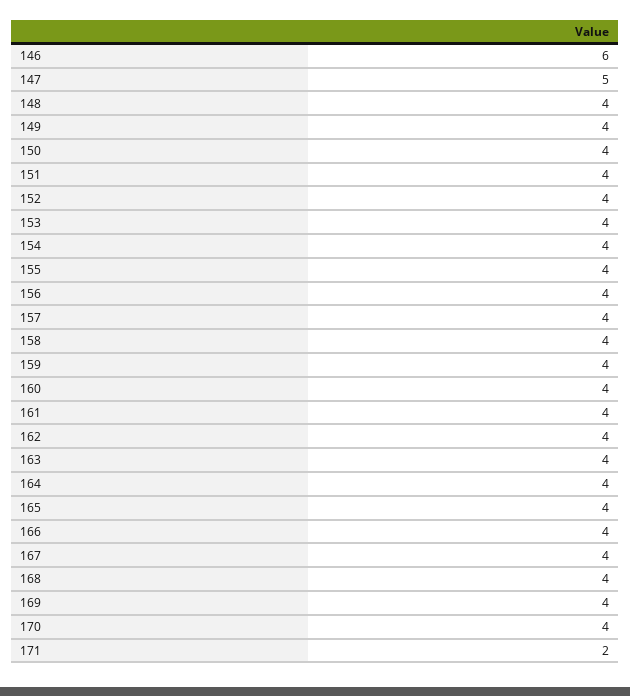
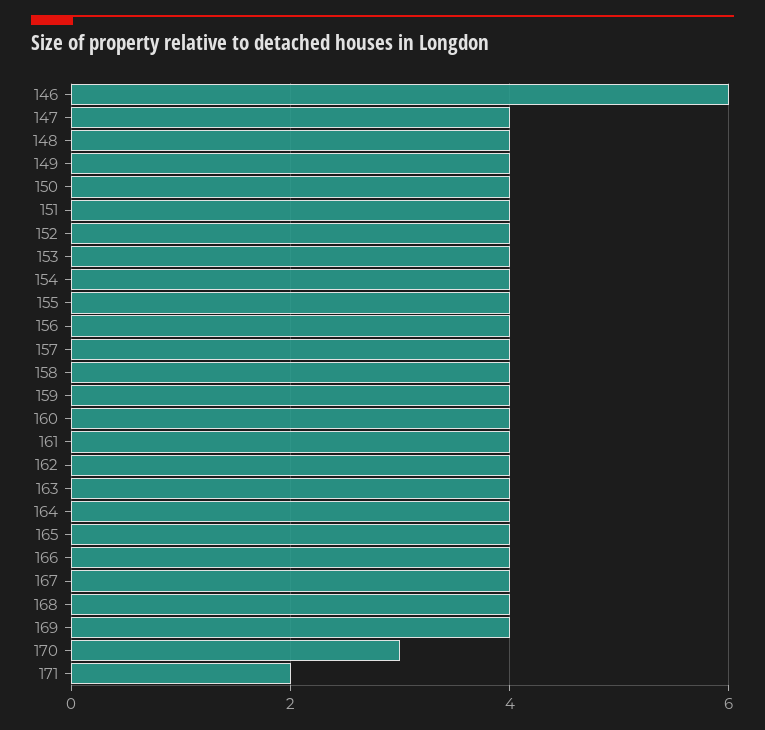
147: 5 -> 4
170: 4 -> 3

